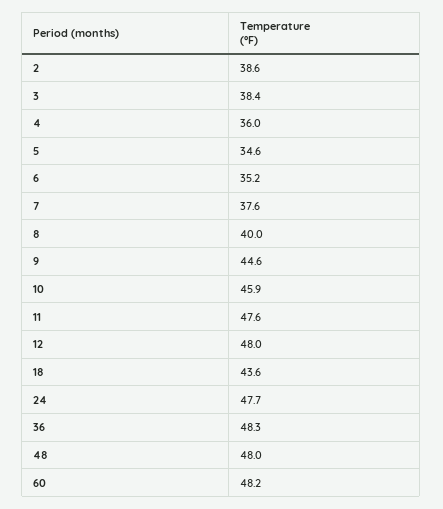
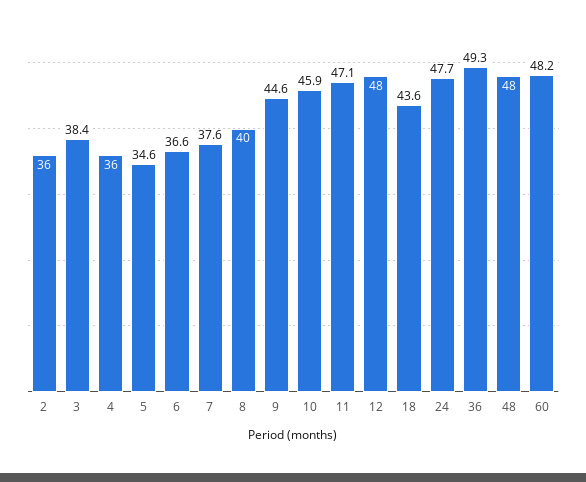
2: 38.6 -> 36
6: 35.2 -> 36.6
11: 47.6 -> 47.1
36: 48.3 -> 49.3

